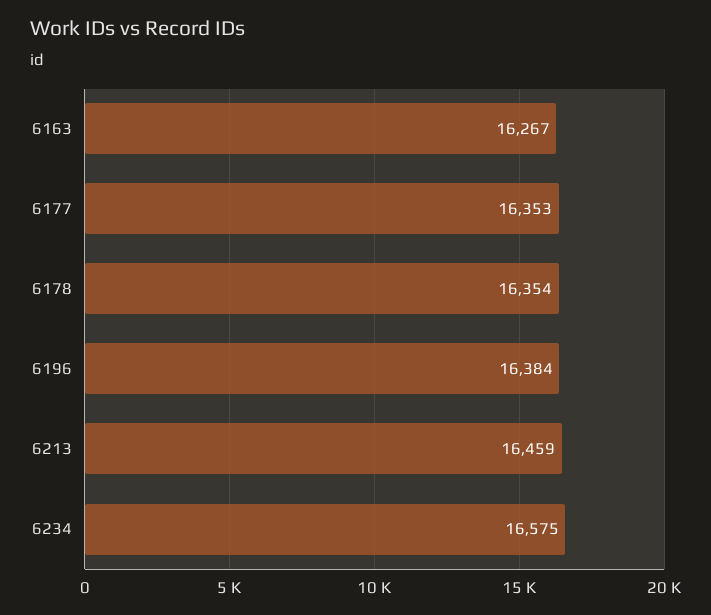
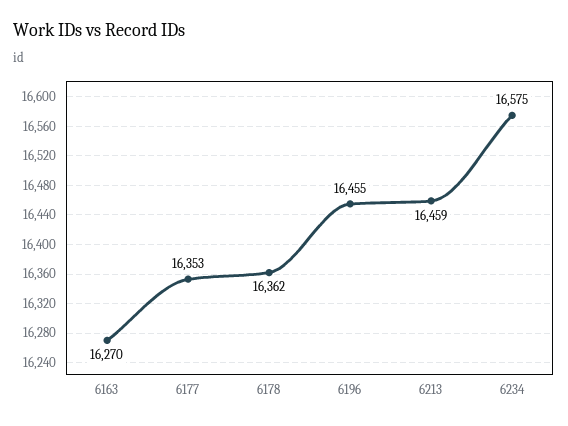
6163: 16267 -> 16270
6178: 16354 -> 16362
6196: 16384 -> 16455

